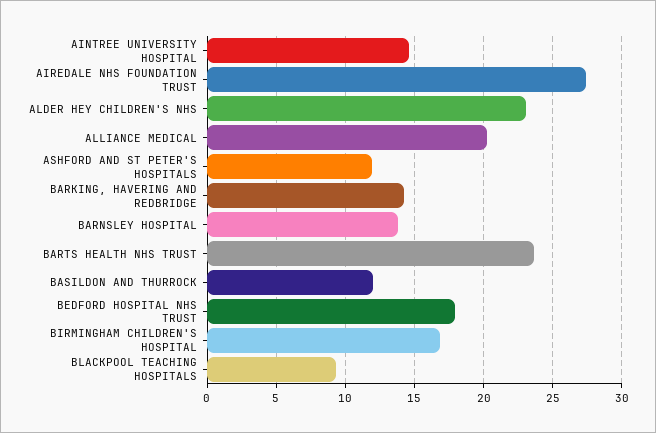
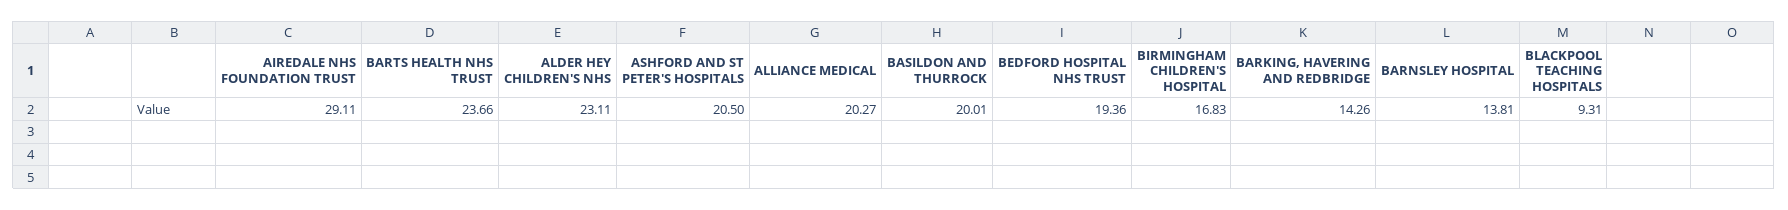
AINTREE UNIVERSITY HOSPITAL: 14.5 -> none
AIREDALE NHS FOUNDATION TRUST: 27.5 -> 29.11
ASHFORD AND ST PETER'S HOSPITALS: 12 -> 20.5
BASILDON AND THURROCK: 12 -> 20.01
BEDFORD HOSPITAL NHS TRUST: 18 -> 19.36

